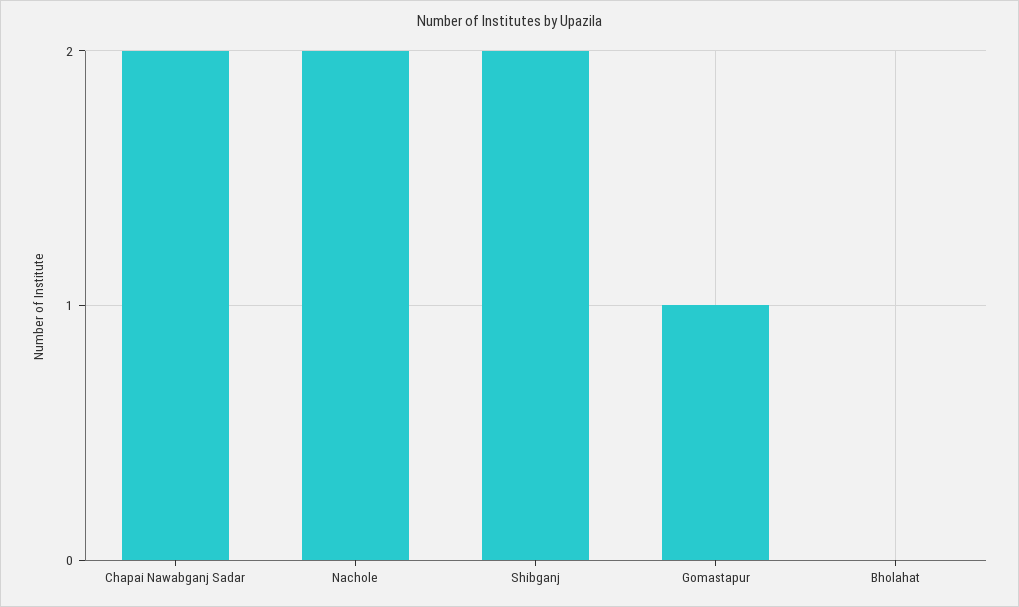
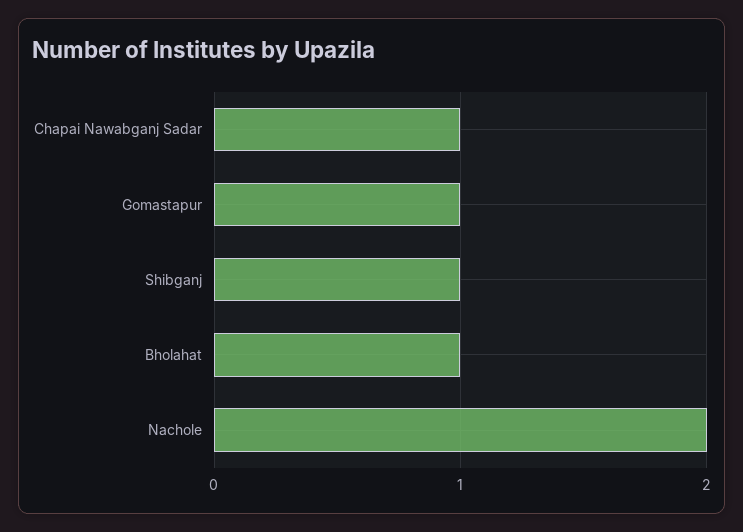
Chapai Nawabganj Sadar: 2 -> 1
Shibganj: 2 -> 1
Bholahat: 0 -> 1

